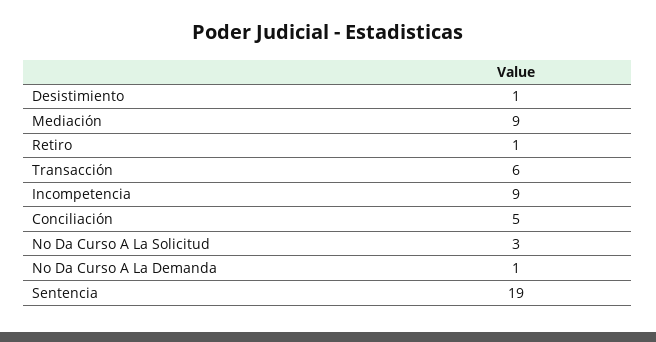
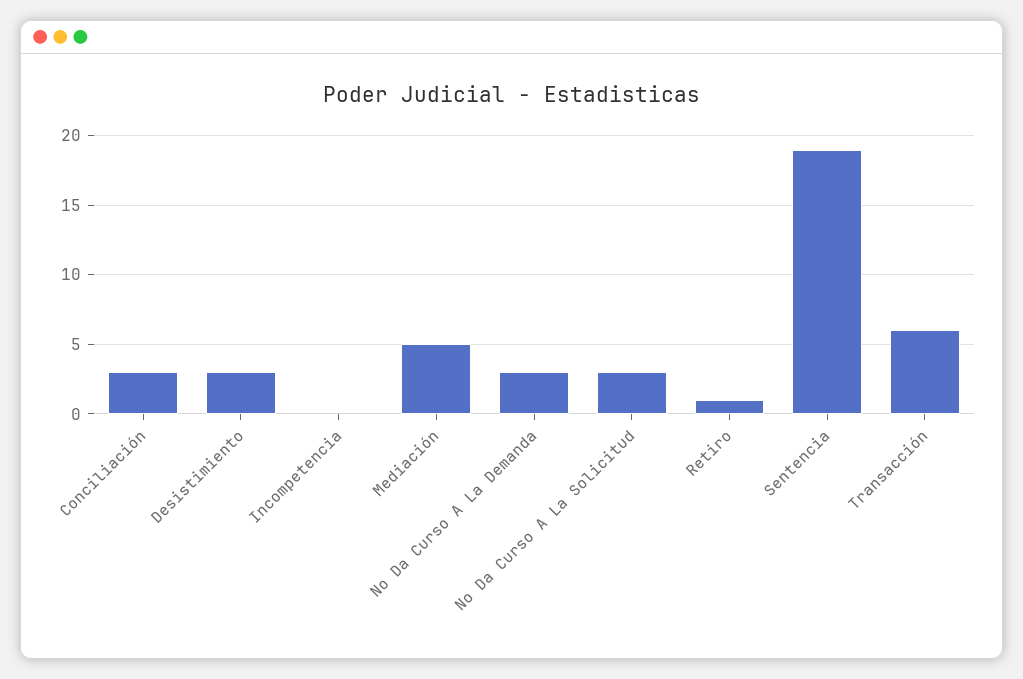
Desistimiento: 1 -> 3
Mediación: 9 -> 5
Incompetencia: 9 -> 0
Conciliación: 5 -> 3
No Da Curso A La Demanda: 1 -> 3

